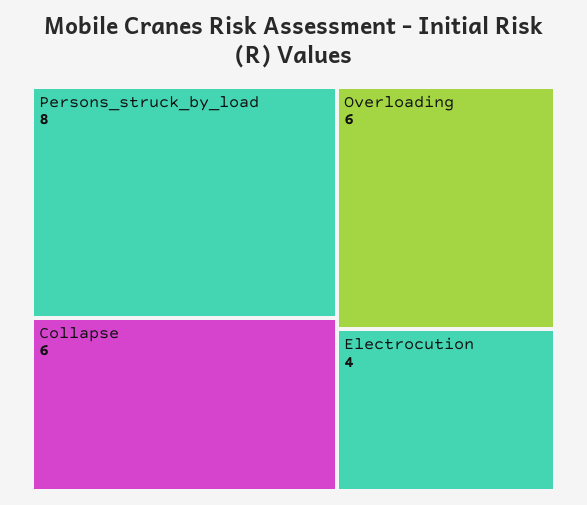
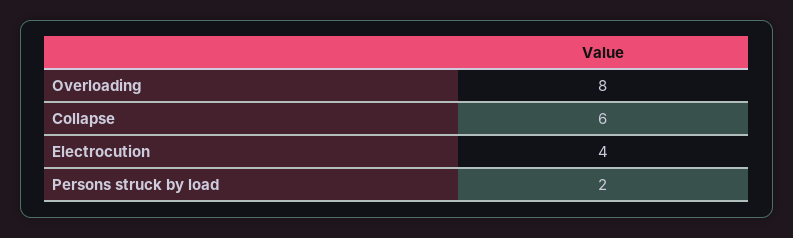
Persons_struck_by_load: 8 -> 2
Overloading: 6 -> 8

